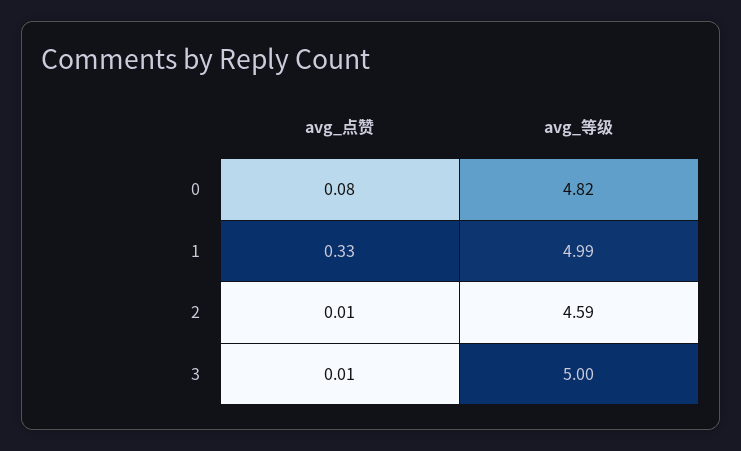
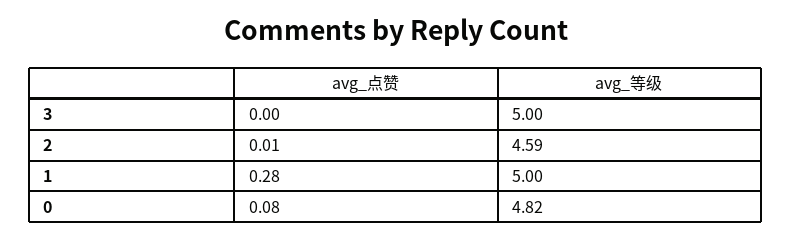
avg_点赞, 1: 0.33 -> 0.28
avg_等级, 1: 4.99 -> 5
avg_点赞, 3: 0.01 -> 0

